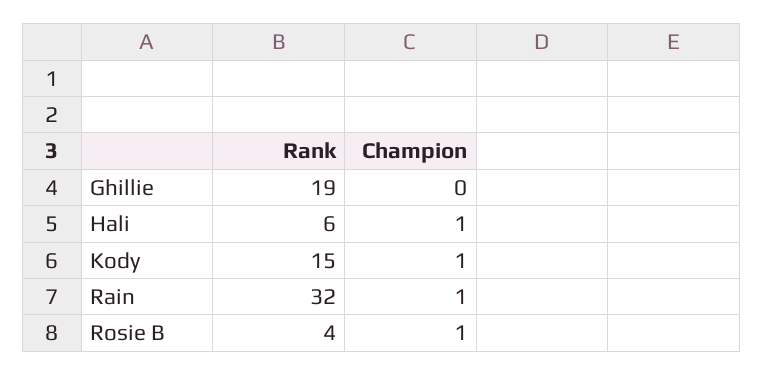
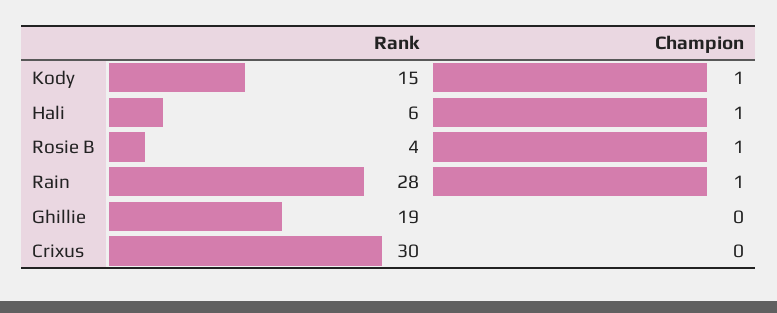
Rank, Rain: 32 -> 28
Rank, Crixus: none -> 30
Champion, Crixus: none -> 0

